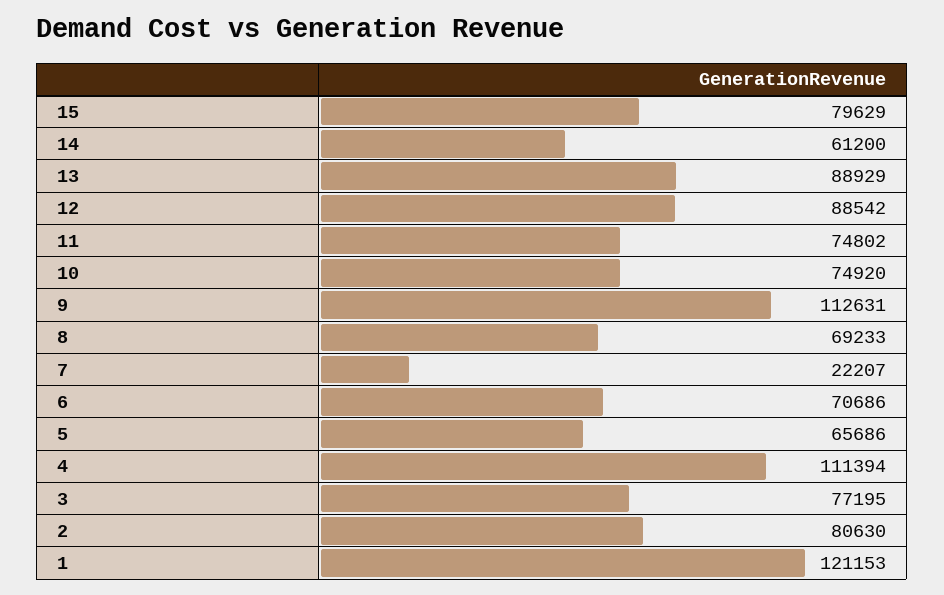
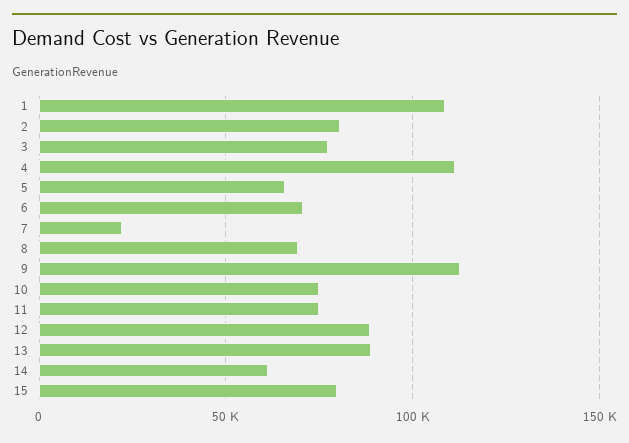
1: 121153 -> 110000

